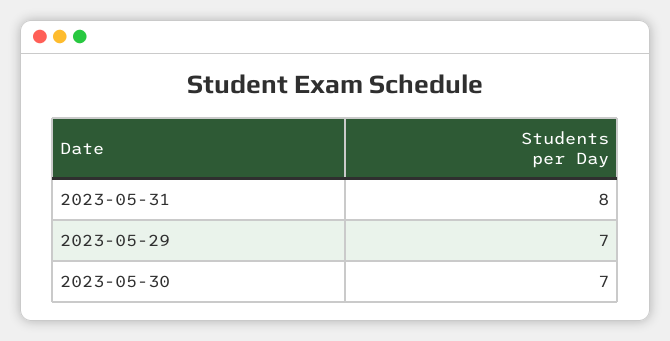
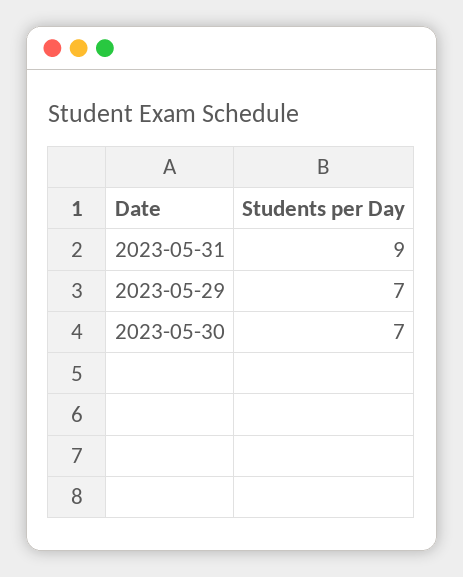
2023-05-31: 8 -> 9

